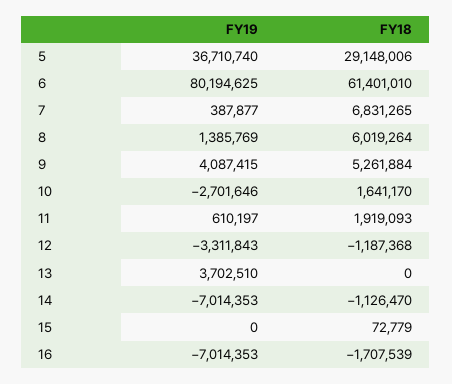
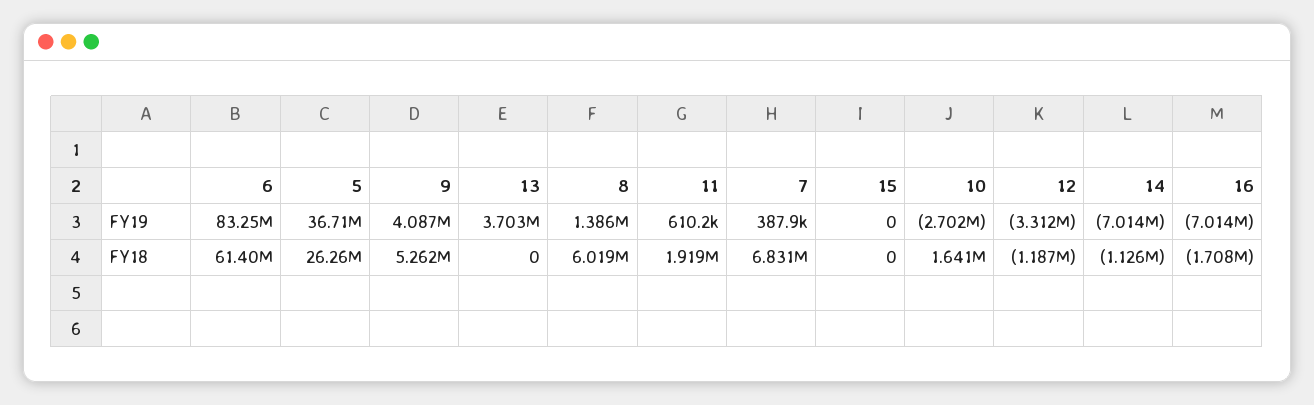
FY18, 5: 29148006 -> 26260000
FY19, 6: 80194625 -> 83250000
FY18, 15: 72779 -> 0

